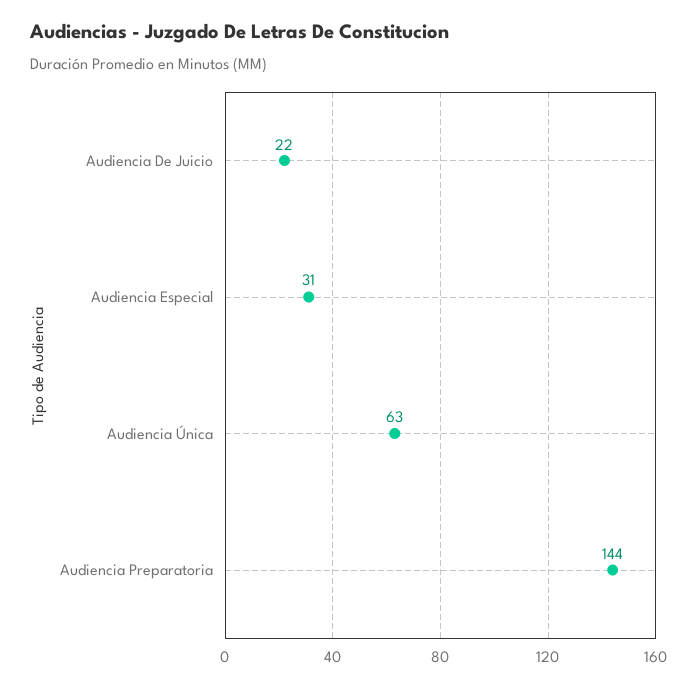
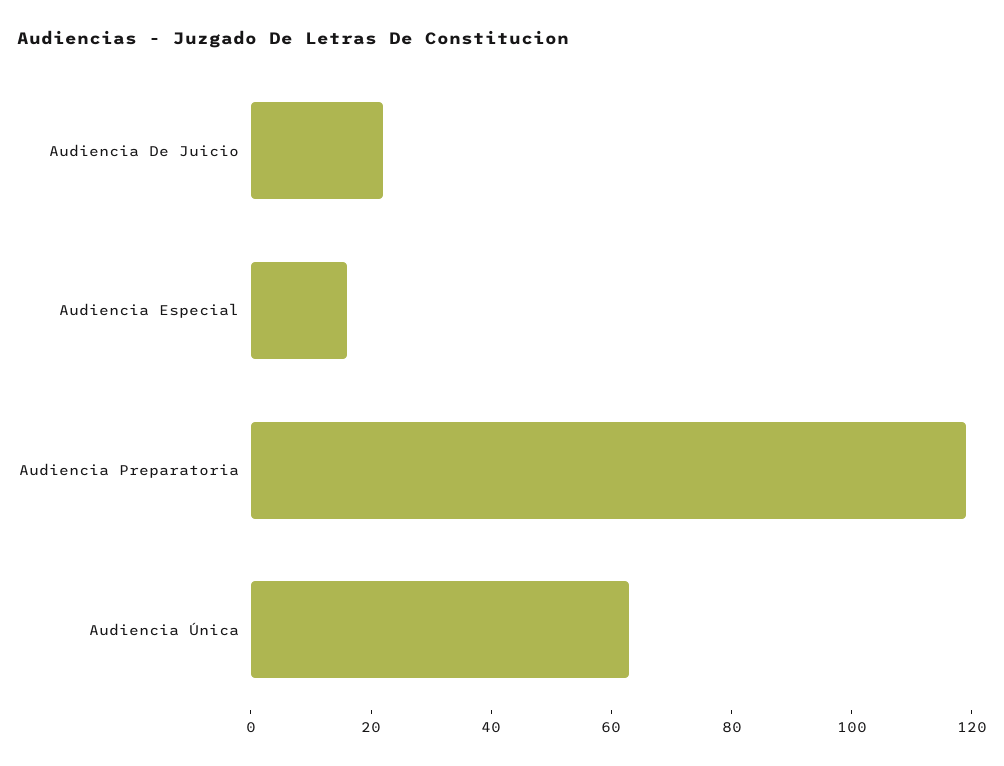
Audiencia Especial: 31 -> 15
Audiencia Preparatoria: 144 -> 120

